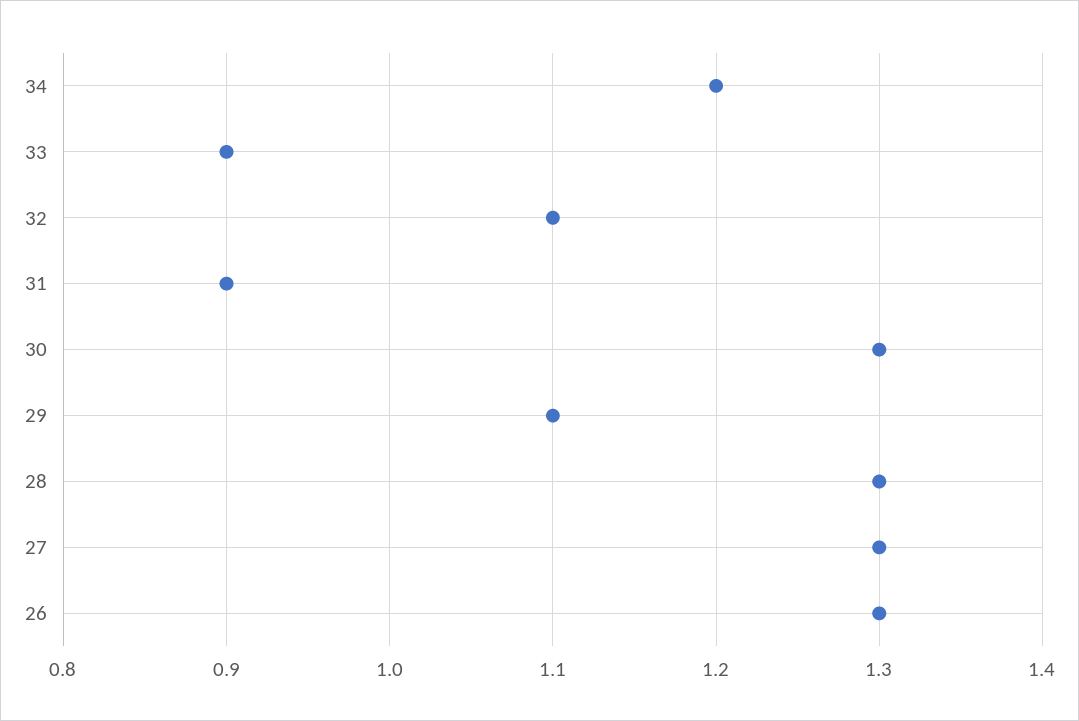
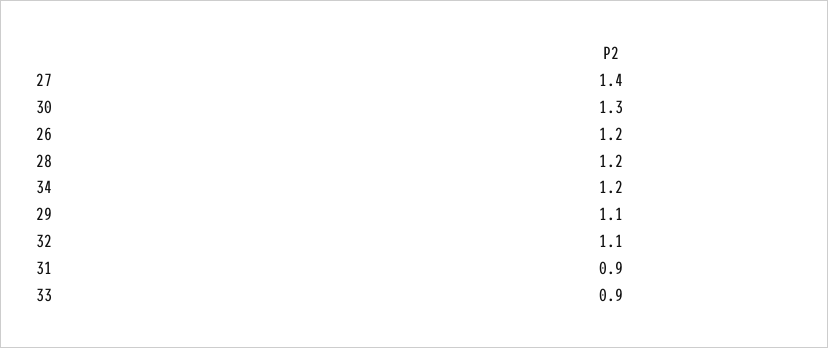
28: 1.3 -> 1.2
27: 1.3 -> 1.4
26: 1.3 -> 1.2

